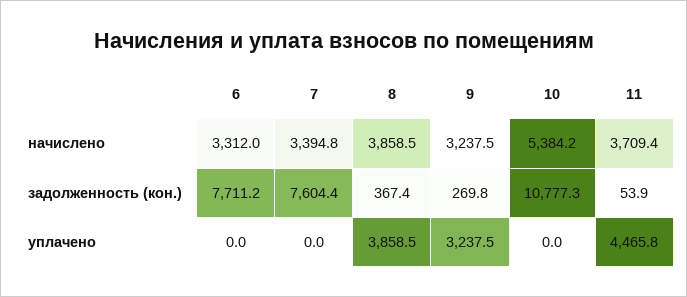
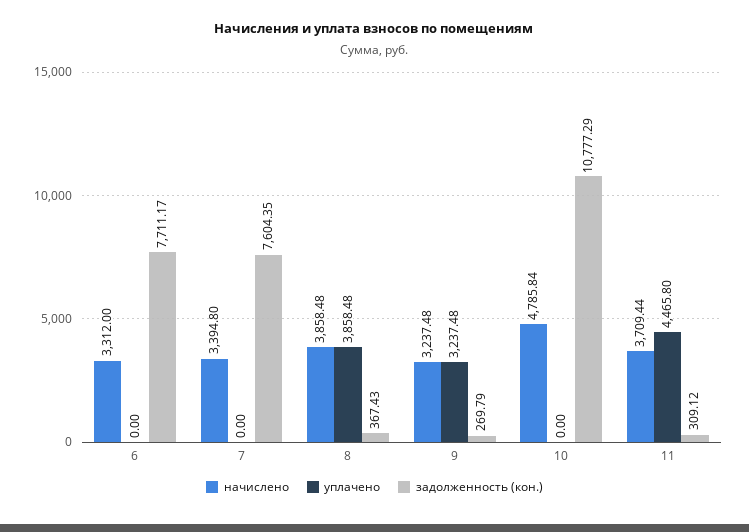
начислено, 10: 5384.2 -> 4785.84
задолженность (кон.), 11: 53.9 -> 309.12

